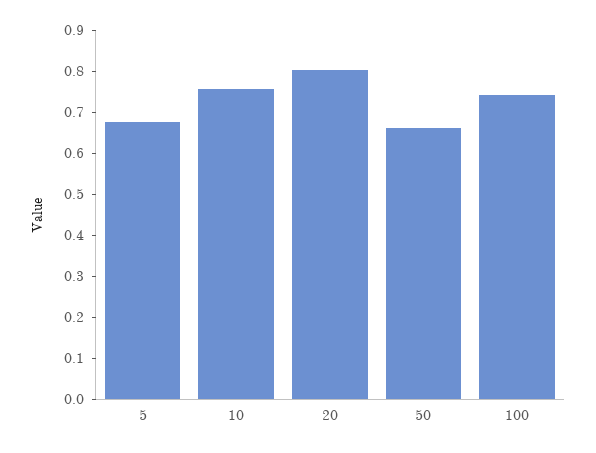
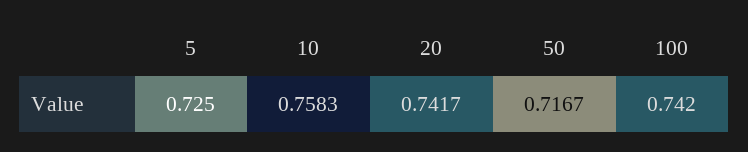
5: 0.68 -> 0.725
20: 0.8 -> 0.7417
50: 0.66 -> 0.7167

